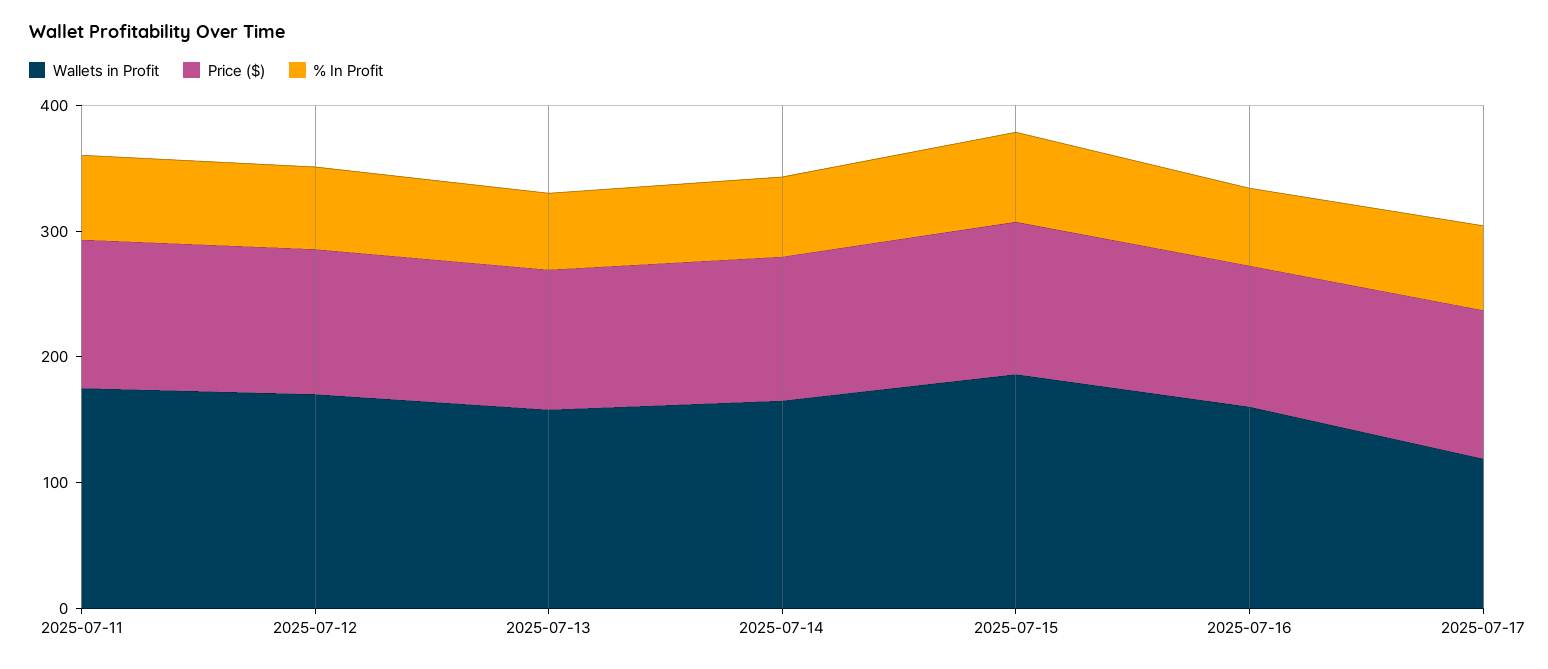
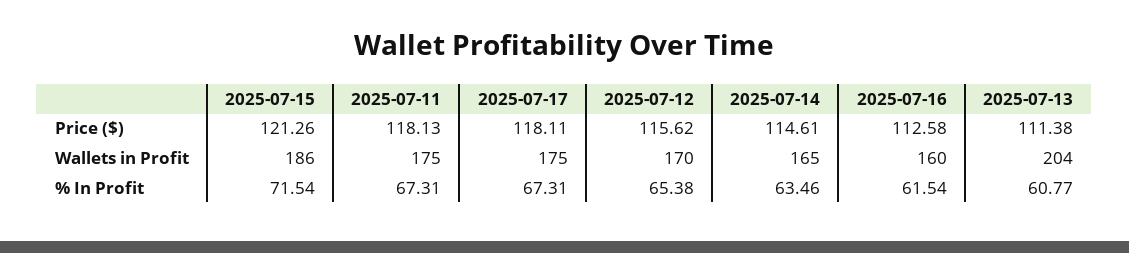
Wallets in Profit, 2025-07-13: 160 -> 204
Wallets in Profit, 2025-07-17: 120 -> 175

